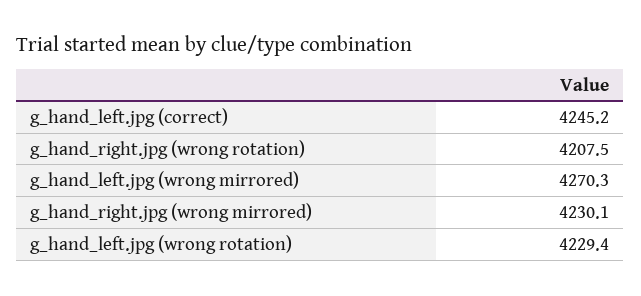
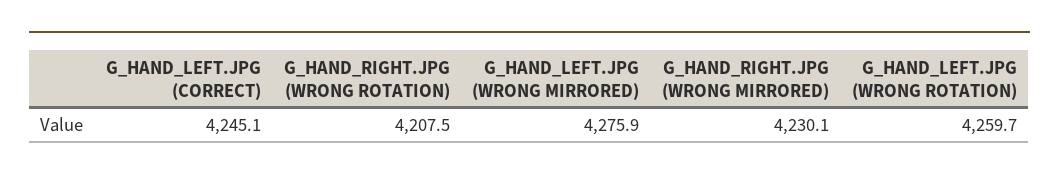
g_hand_left.jpg (correct): 4245.2 -> 4245.1
g_hand_left.jpg (wrong mirrored): 4270.3 -> 4275.9
g_hand_left.jpg (wrong rotation): 4229.4 -> 4259.7

